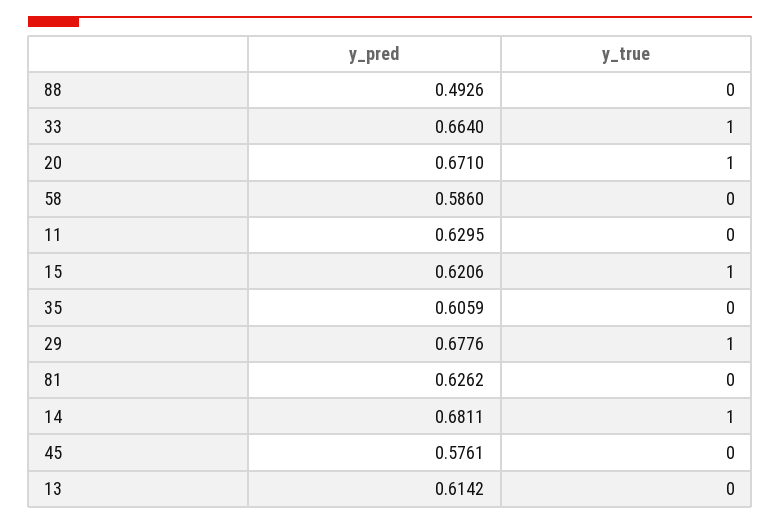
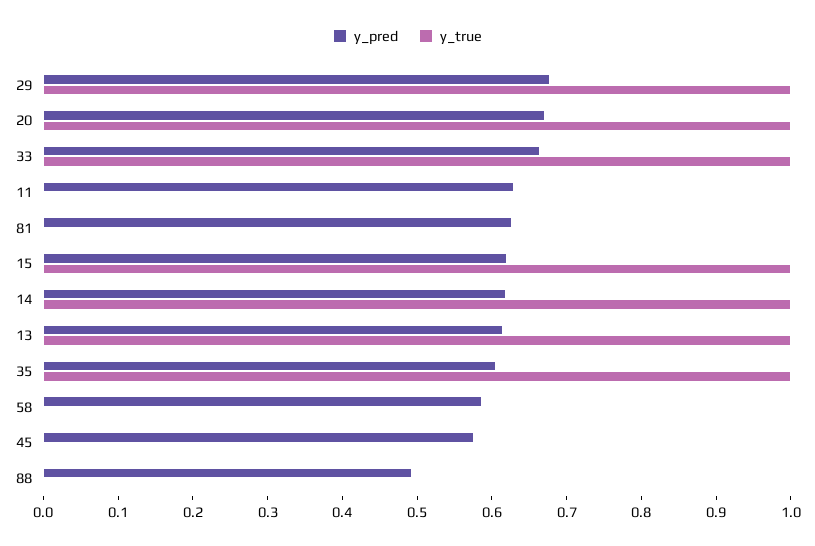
y_true, 35: 0 -> 1
y_pred, 14: 0.6811 -> 0.62
y_true, 13: 0 -> 1

